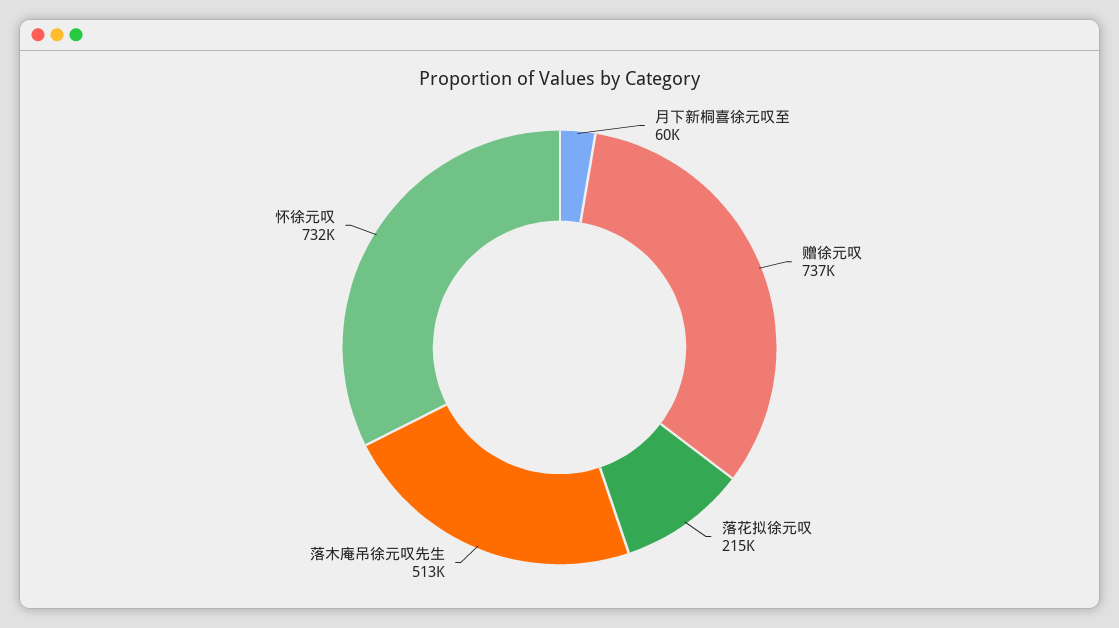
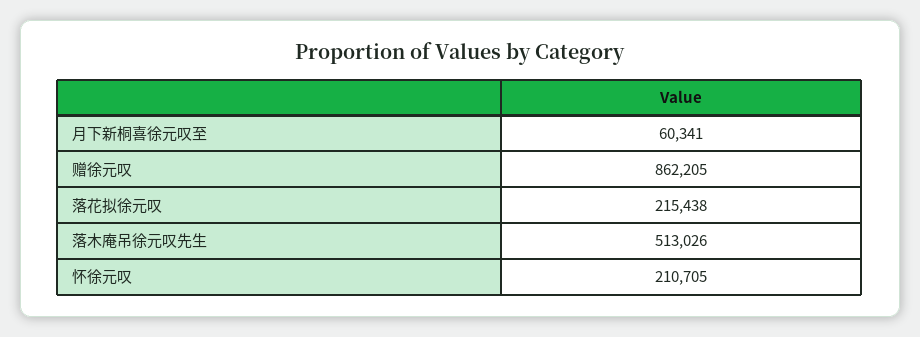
赠徐元叹: 737000 -> 862205
怀徐元叹: 732000 -> 210705

